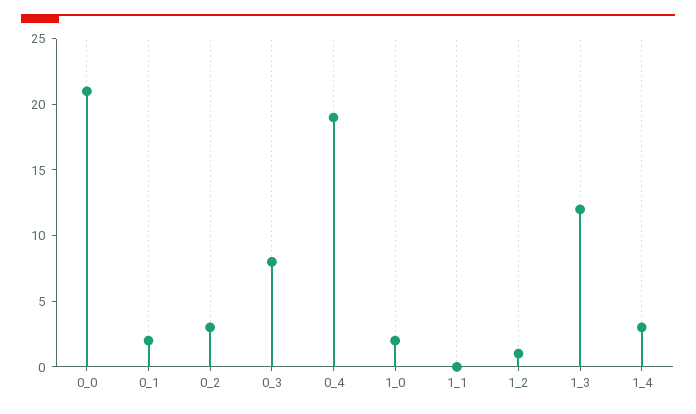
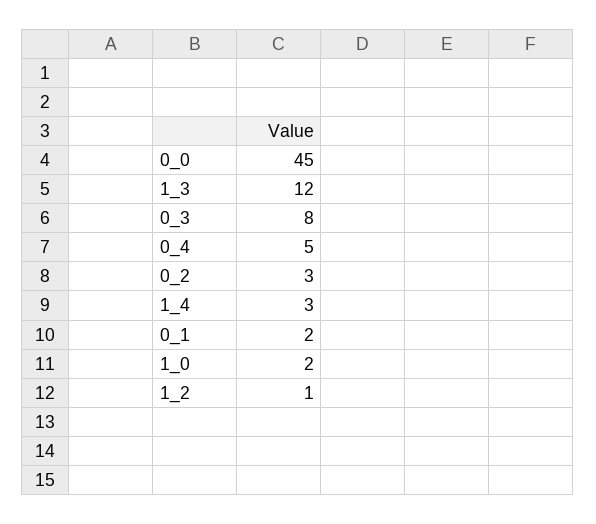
0_0: 21 -> 45
0_4: 19 -> 5
1_1: 0 -> none

